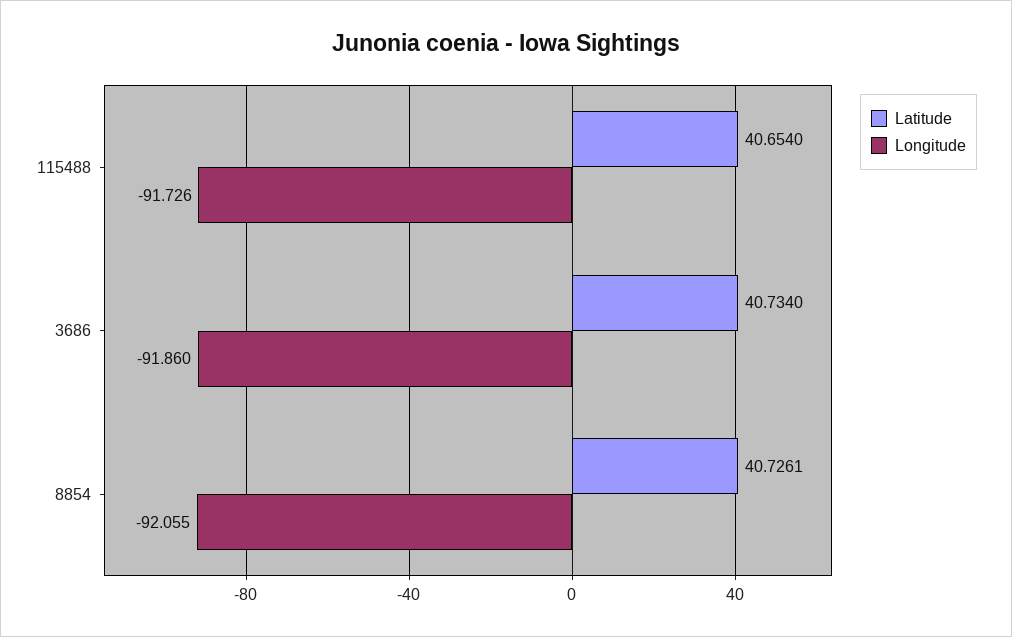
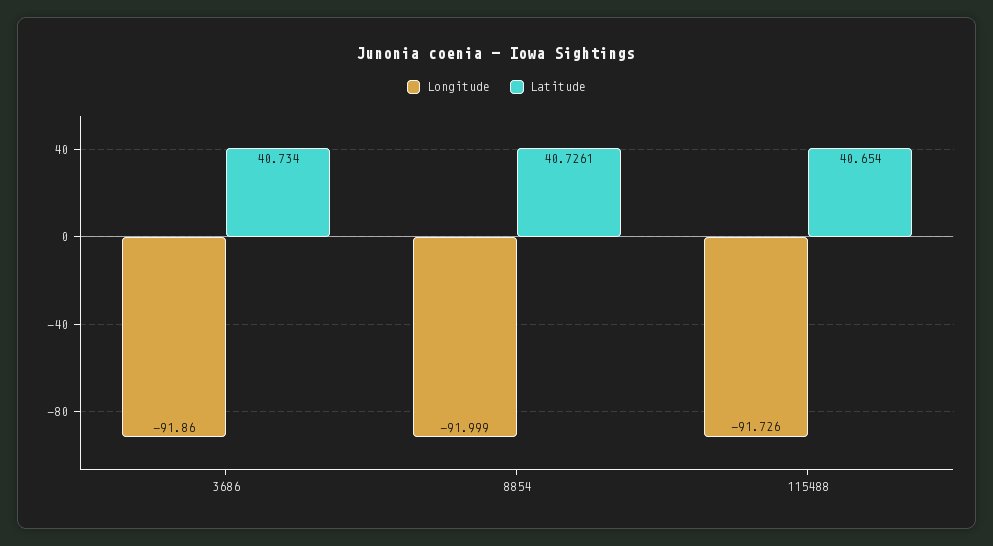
Longitude, 8854: -92.055 -> -91.999

